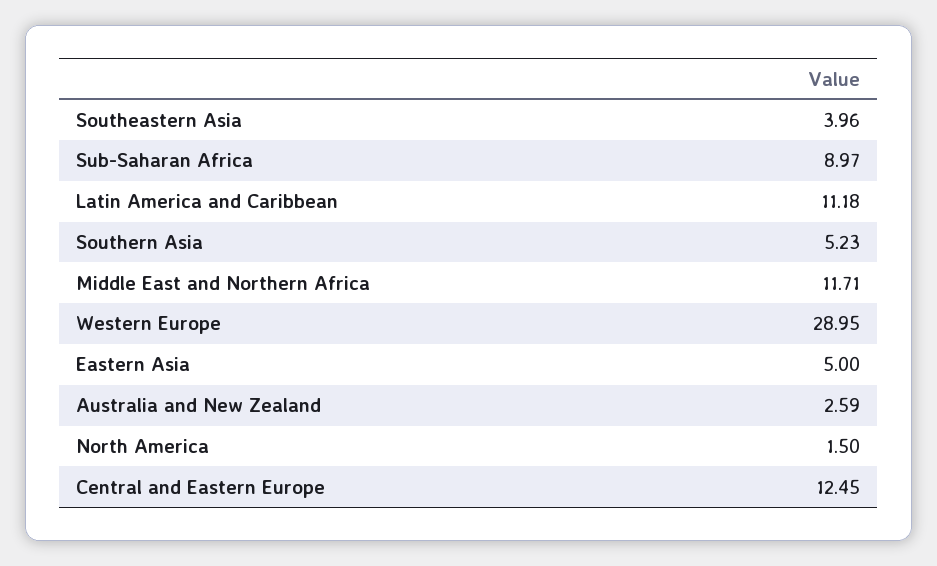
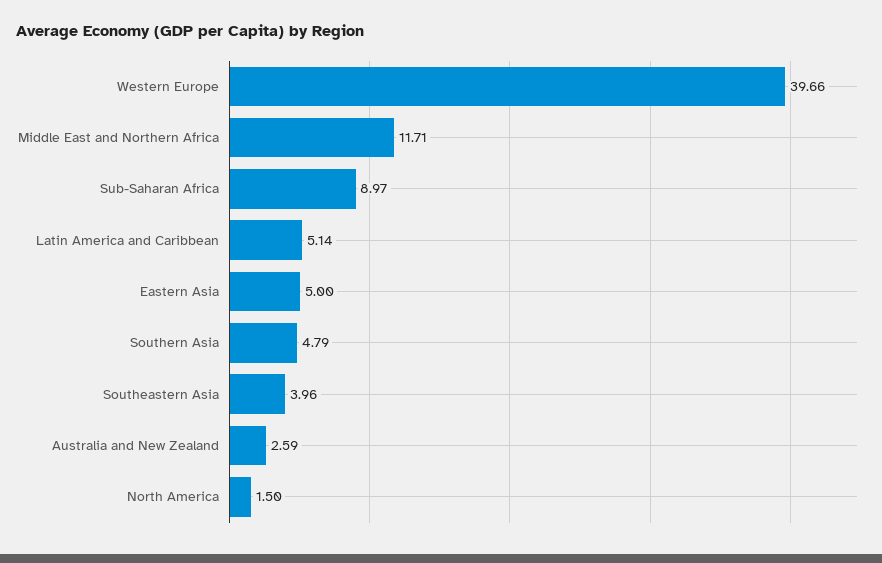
Latin America and Caribbean: 11.18 -> 5.14
Southern Asia: 5.23 -> 4.79
Western Europe: 28.95 -> 39.66
Central and Eastern Europe: 12.45 -> none

